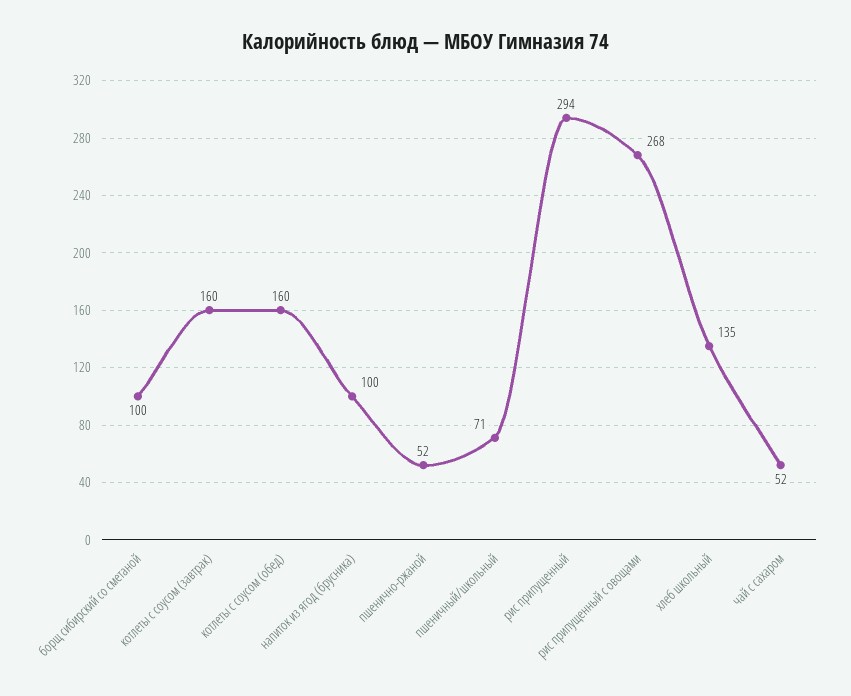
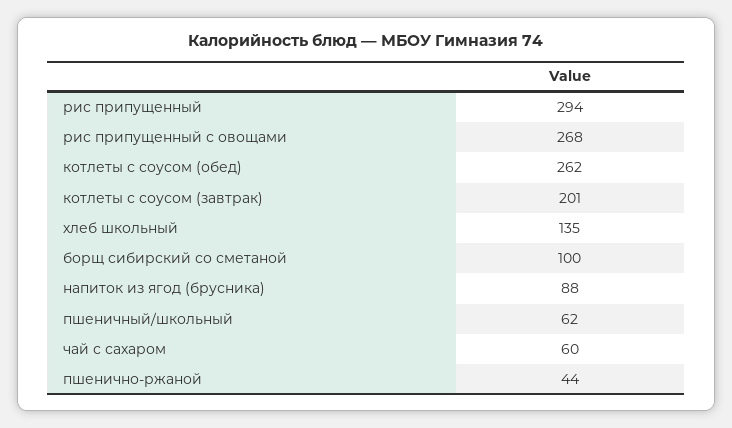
котлеты с соусом (завтрак): 160 -> 201
котлеты с соусом (обед): 160 -> 262
напиток из ягод (брусника): 100 -> 88
пшенично-ржаной: 52 -> 44
пшеничный/школьный: 71 -> 62
чай с сахаром: 52 -> 60

